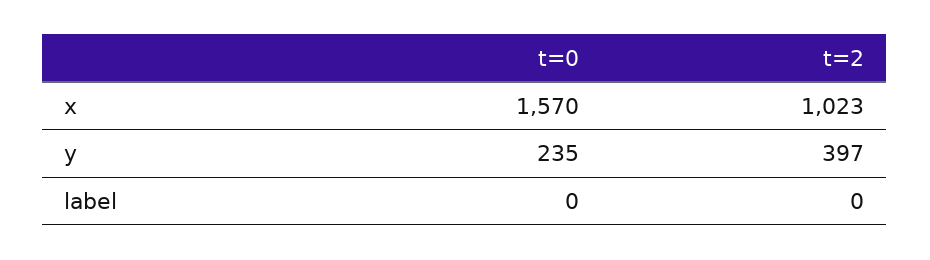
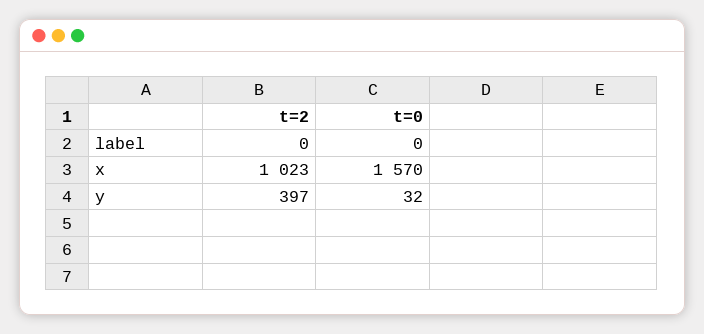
t=0, y: 235 -> 32

